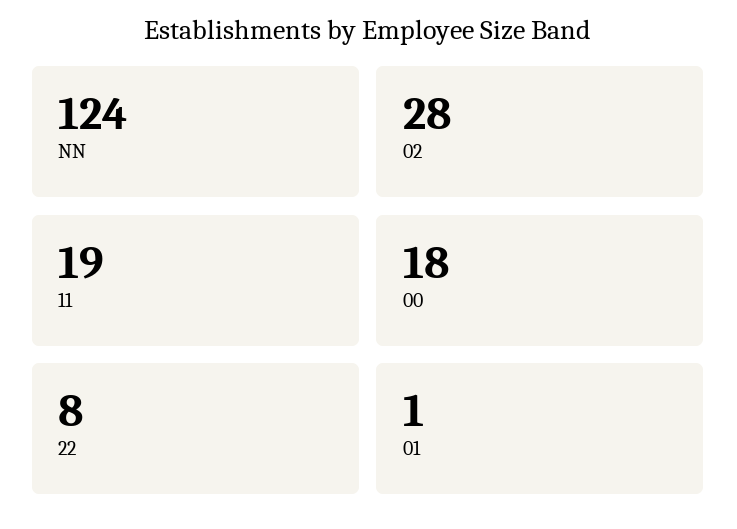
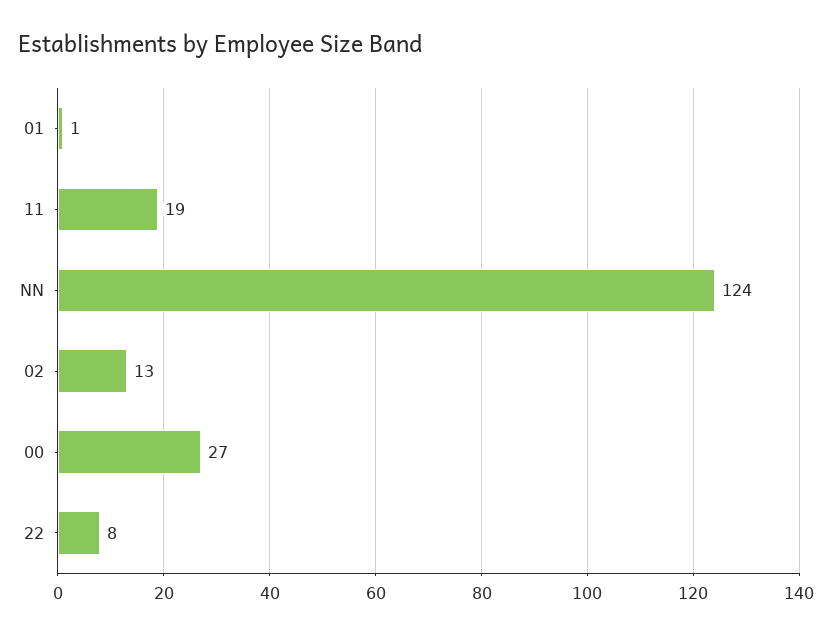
02: 28 -> 13
00: 18 -> 27

